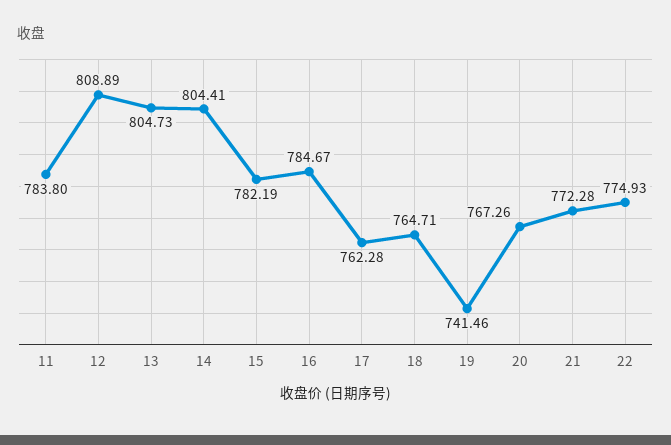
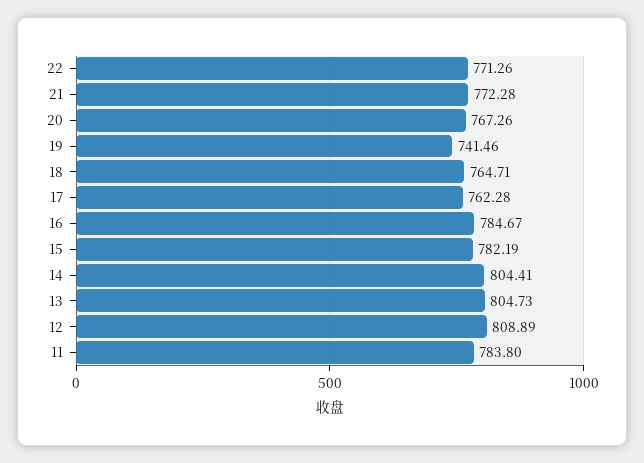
22: 774.93 -> 771.26

